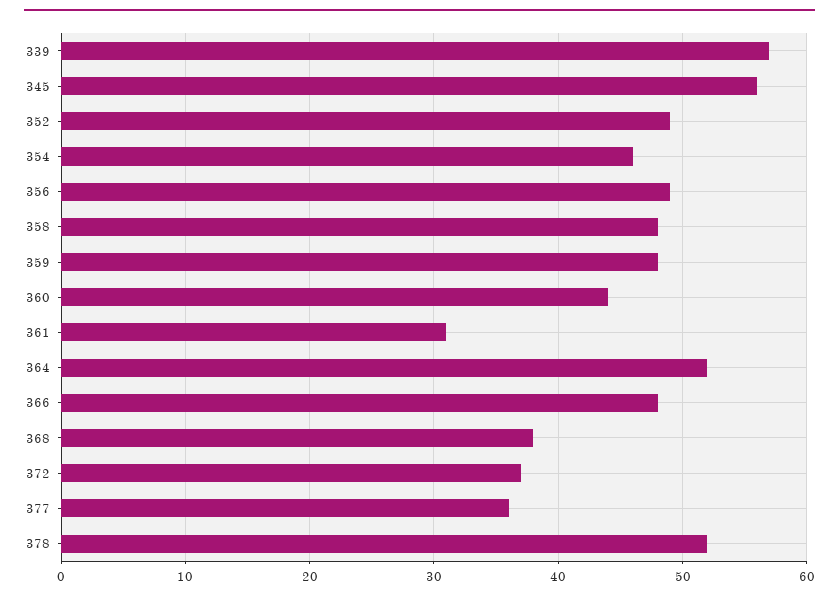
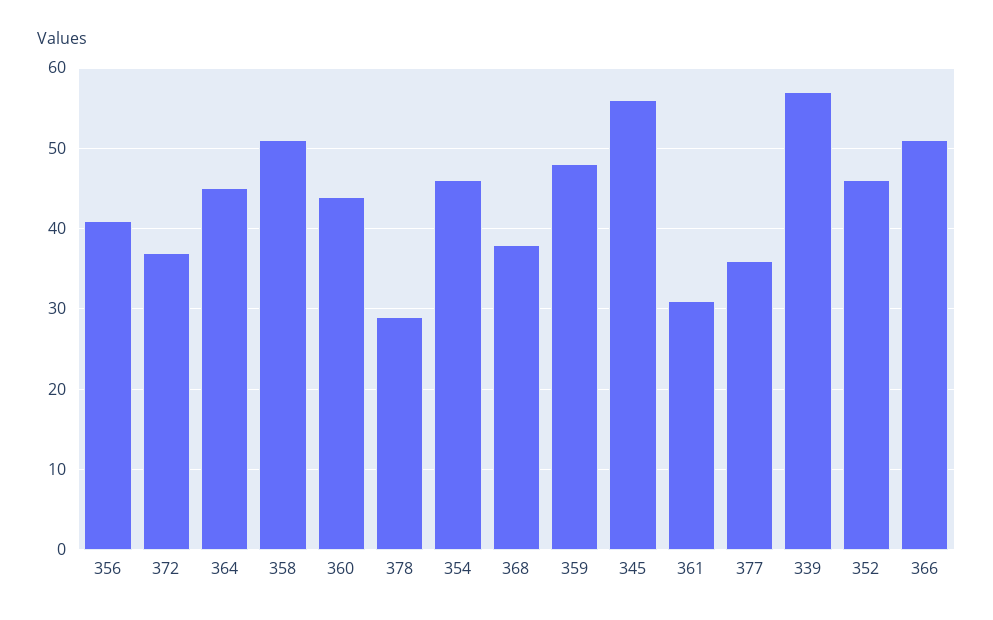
352: 49 -> 46
356: 49 -> 41
358: 48 -> 51
364: 52 -> 45
366: 48 -> 51
378: 52 -> 29

